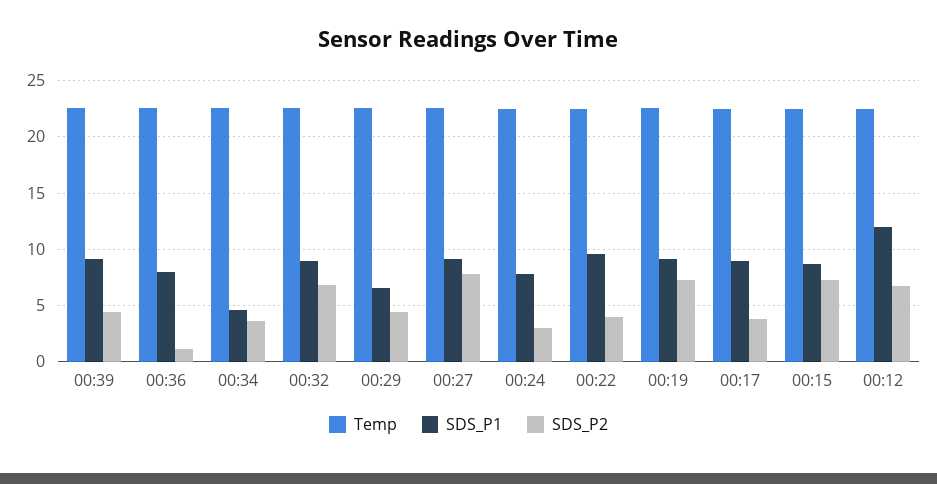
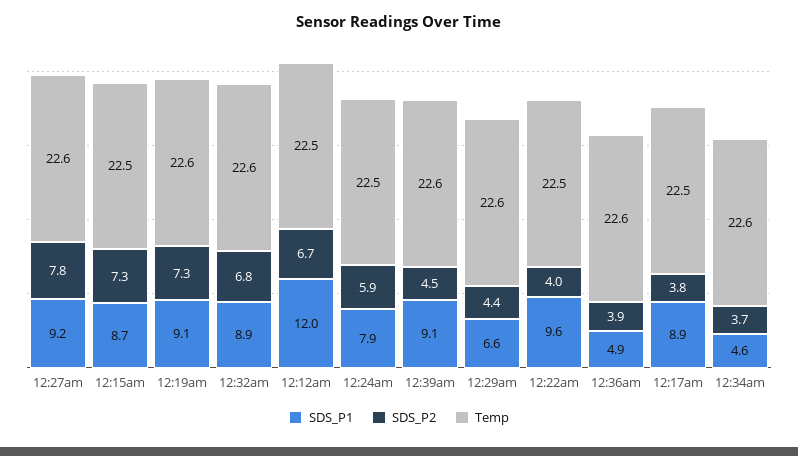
SDS_P1, 00:36: 8 -> 4.9
SDS_P2, 00:36: 1 -> 3.9
SDS_P2, 00:24: 3 -> 5.9

